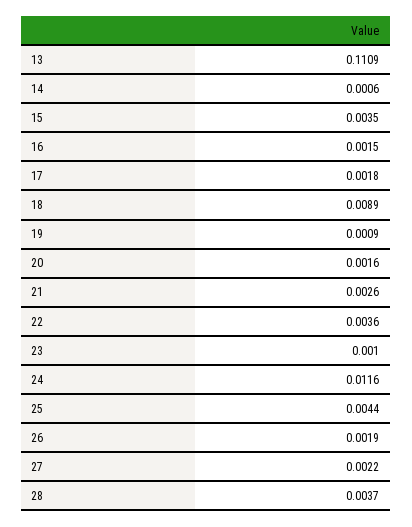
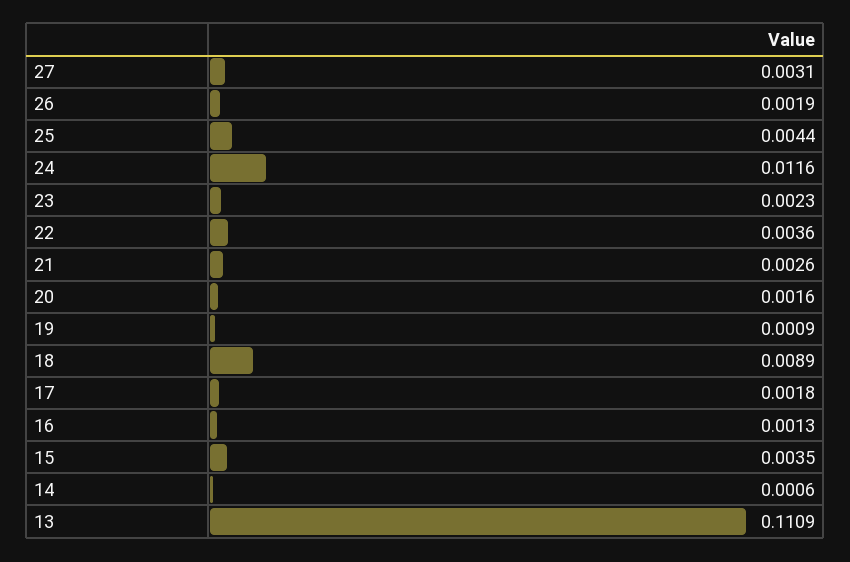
16: 0.0015 -> 0.0013
23: 0.001 -> 0.0023
27: 0.0022 -> 0.0031
28: 0.0037 -> none

